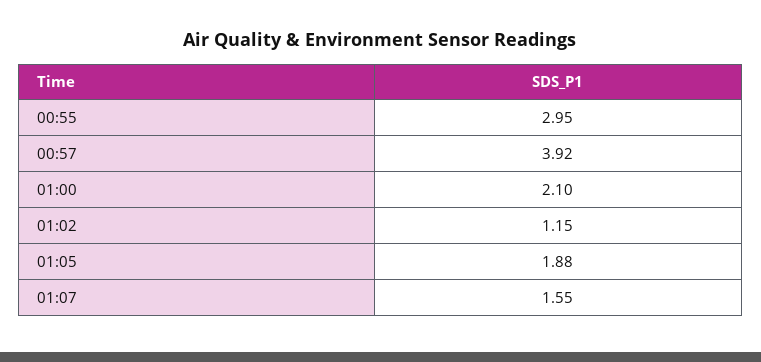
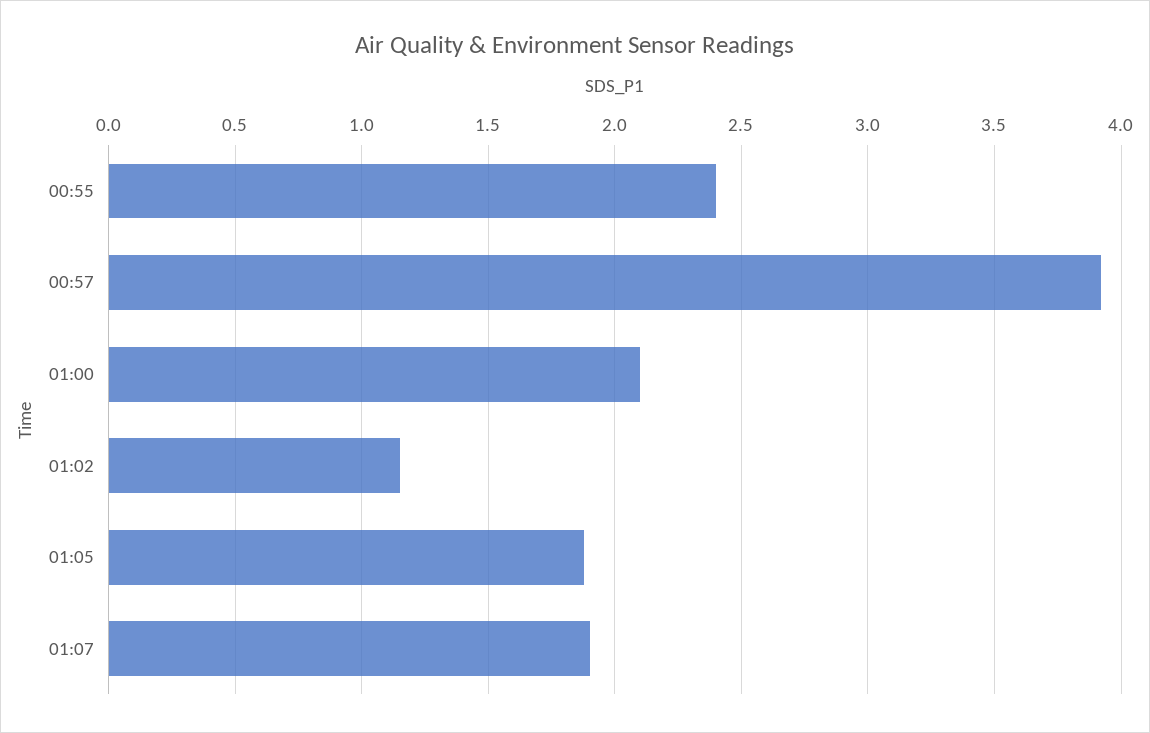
00:55: 2.95 -> 2.4
01:07: 1.55 -> 1.9

